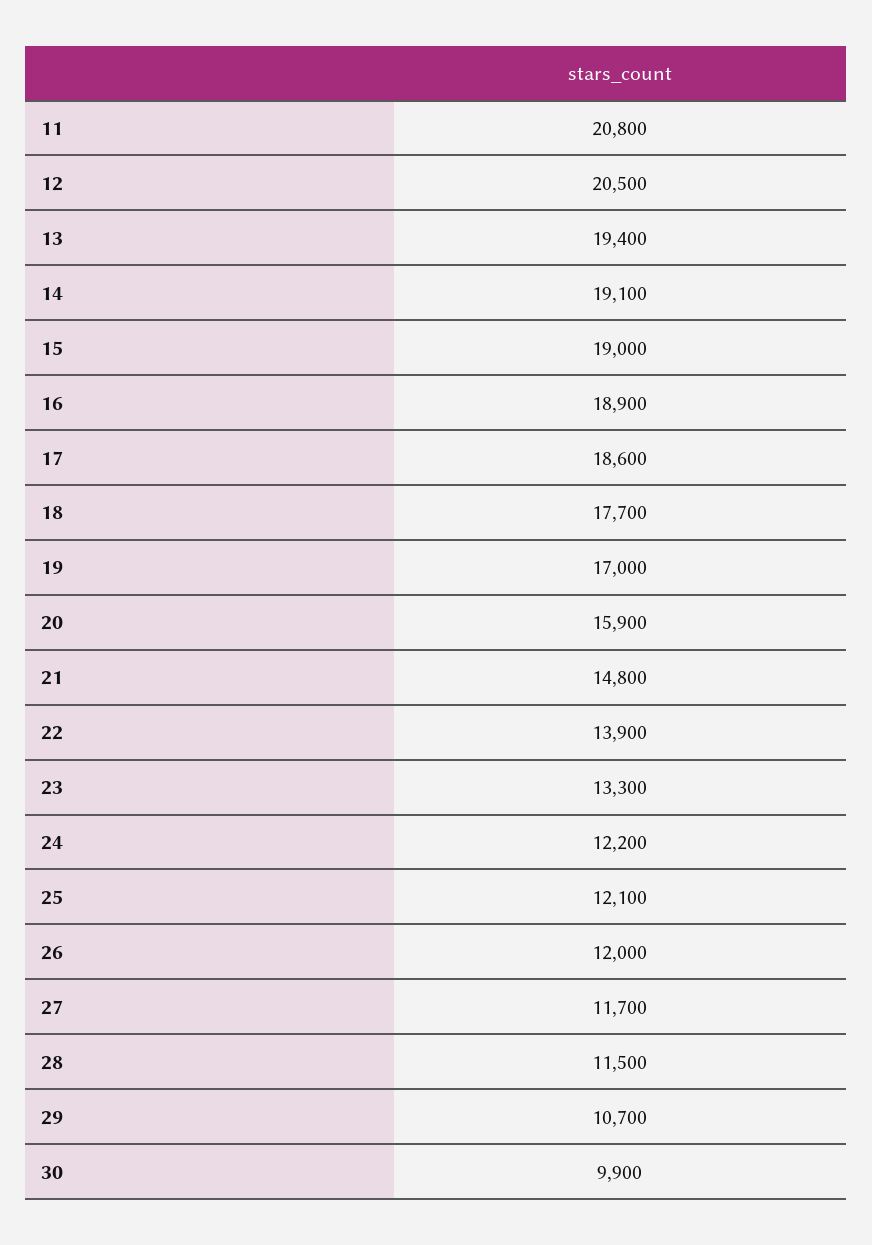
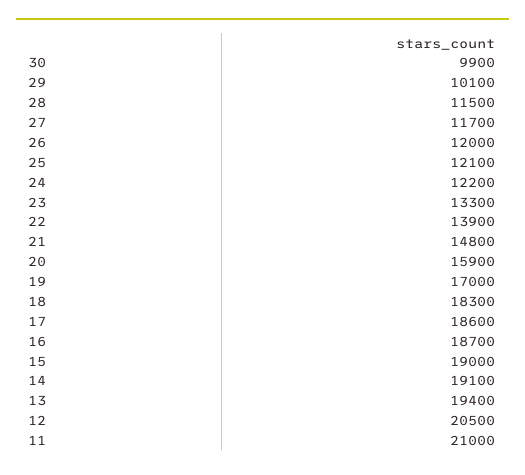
11: 20800 -> 21000
16: 18900 -> 18700
18: 17700 -> 18300
29: 10700 -> 10100

